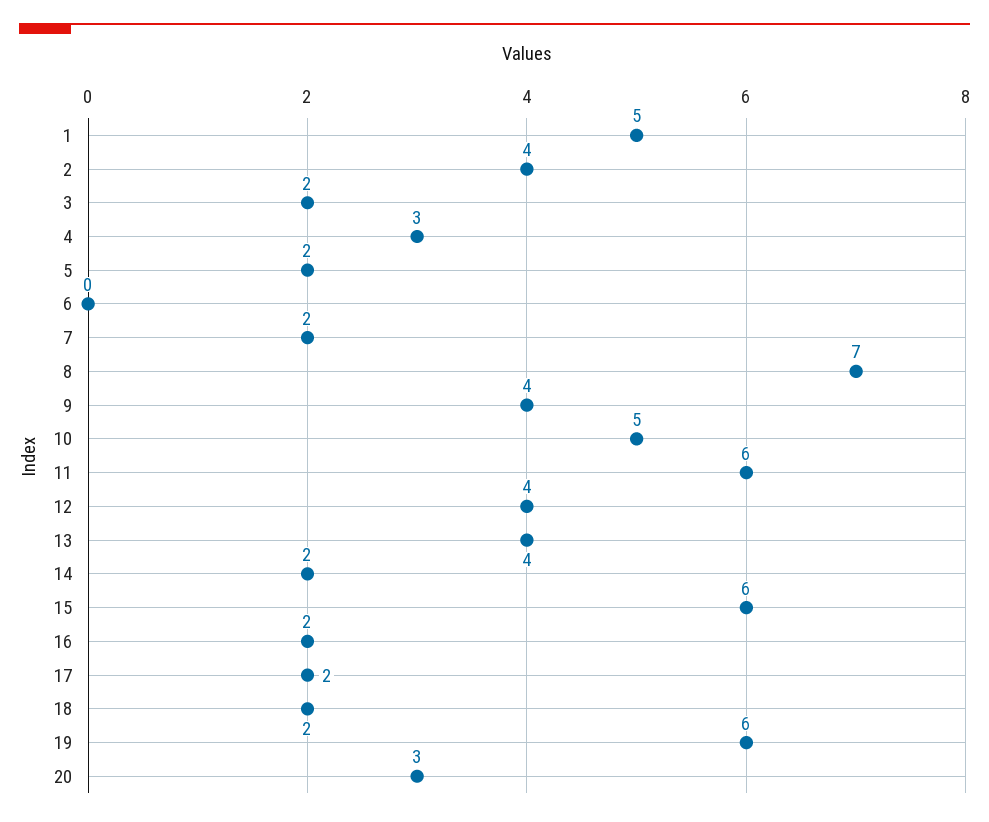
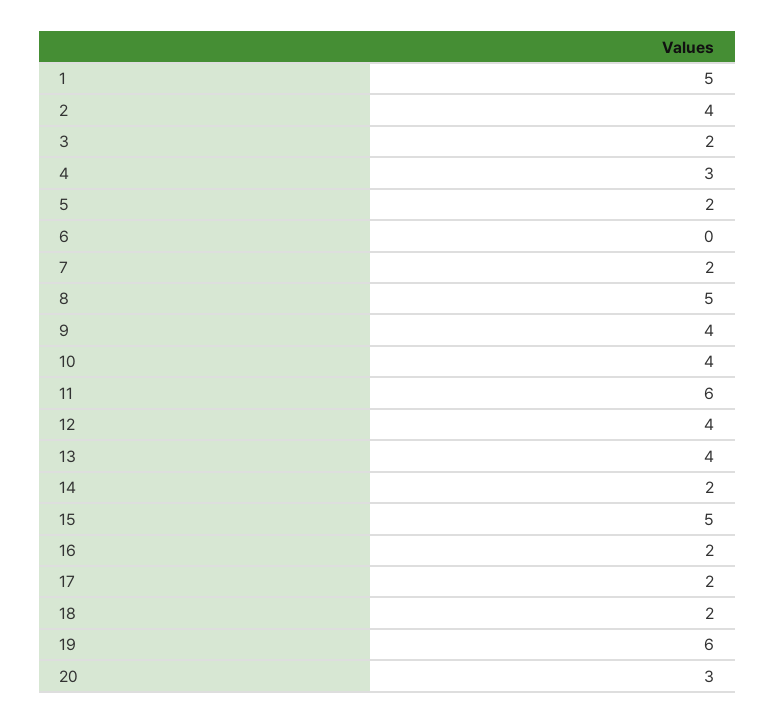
8: 7 -> 5
10: 5 -> 4
15: 6 -> 5

